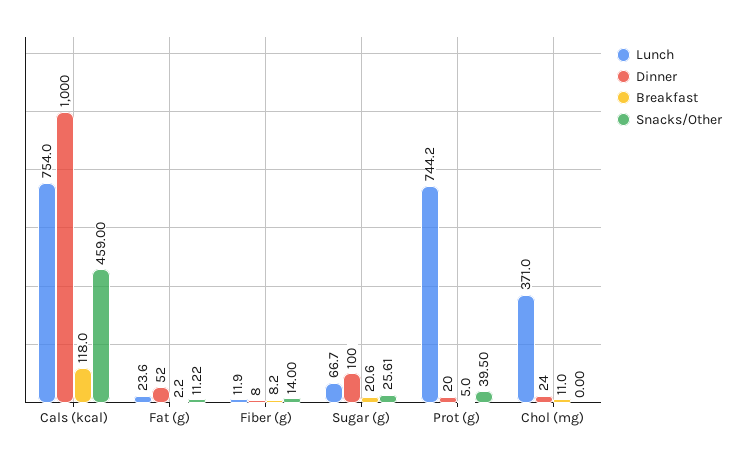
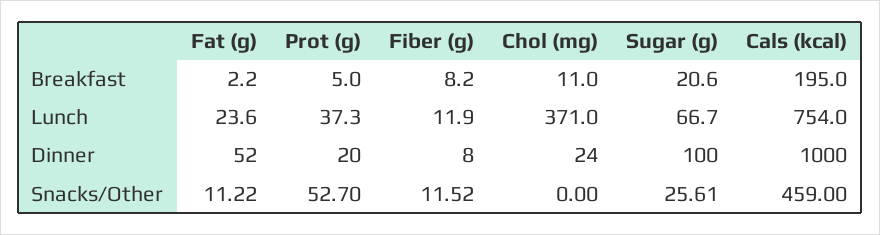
Breakfast, Cals (kcal): 118 -> 195
Snacks/Other, Fiber (g): 14 -> 11.52
Lunch, Prot (g): 744.2 -> 37.3
Snacks/Other, Prot (g): 39.5 -> 52.7

